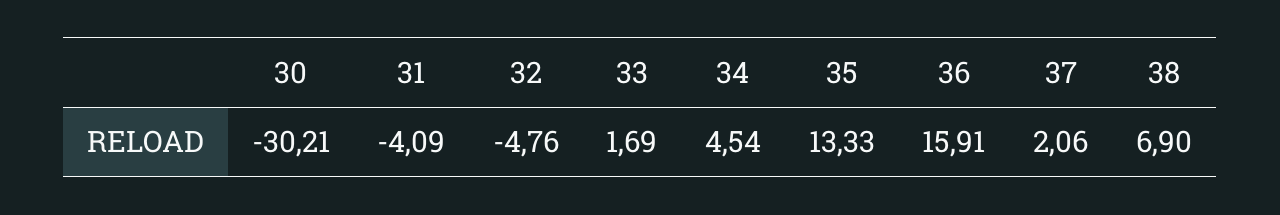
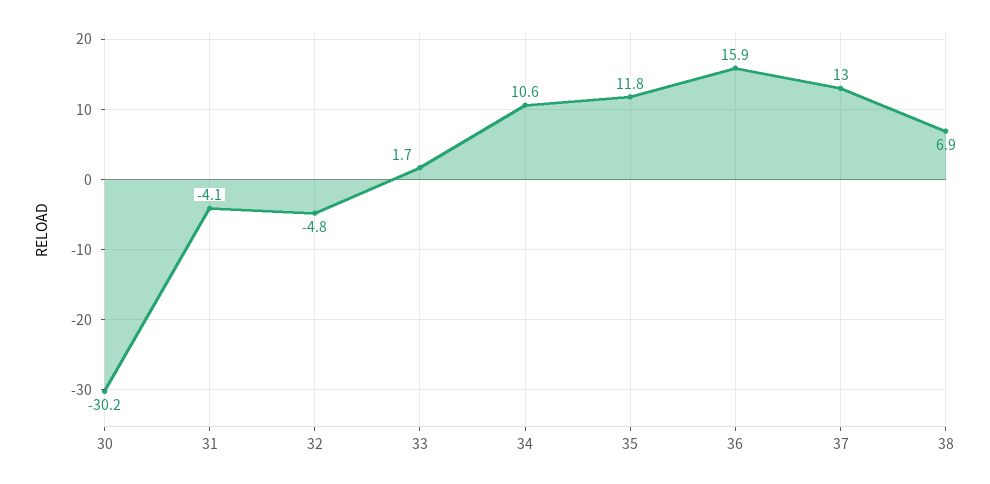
34: 4.54 -> 10.6
35: 13.33 -> 11.8
37: 2.06 -> 13

